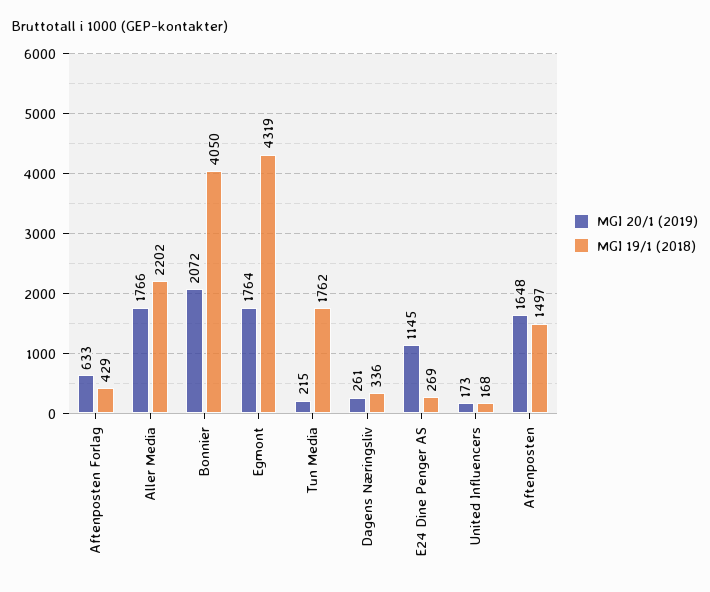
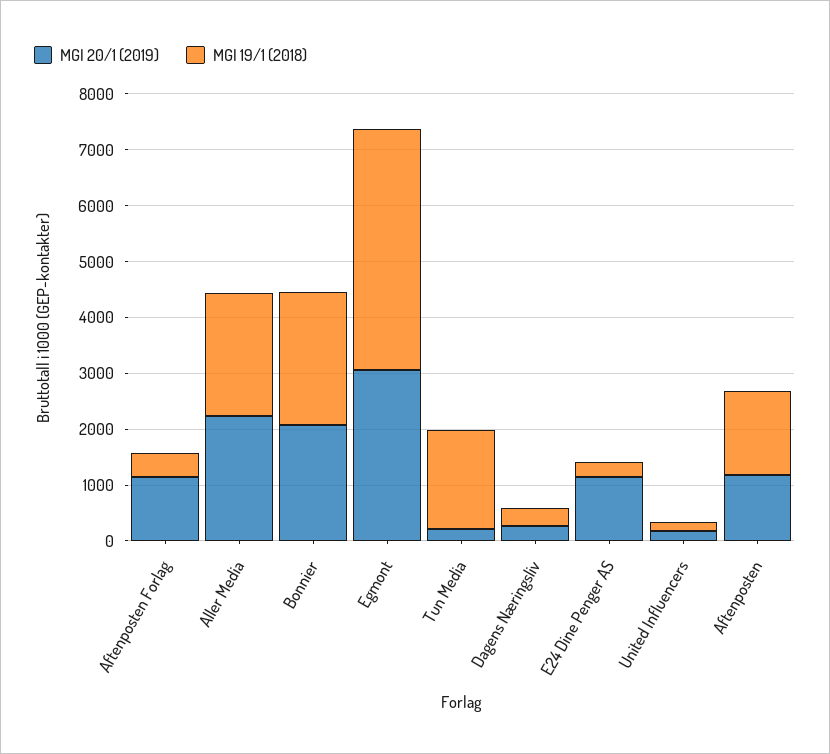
MGI 20/1 (2019), Aftenposten Forlag: 633 -> 1200
MGI 20/1 (2019), Aller Media: 1766 -> 2200
MGI 19/1 (2018), Bonnier: 4050 -> 2400
MGI 20/1 (2019), Egmont: 1764 -> 3000
MGI 20/1 (2019), Aftenposten: 1648 -> 1200

